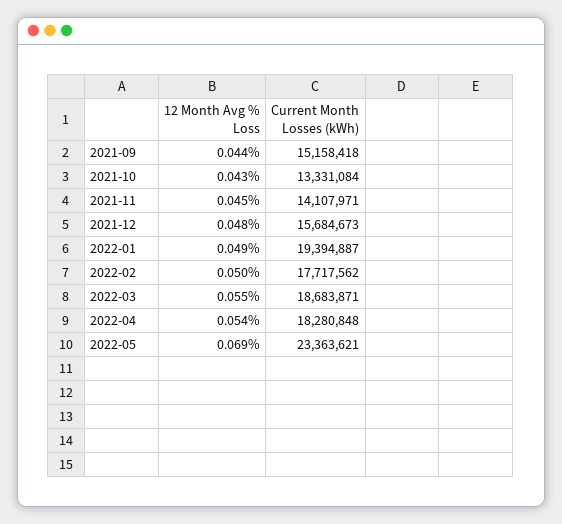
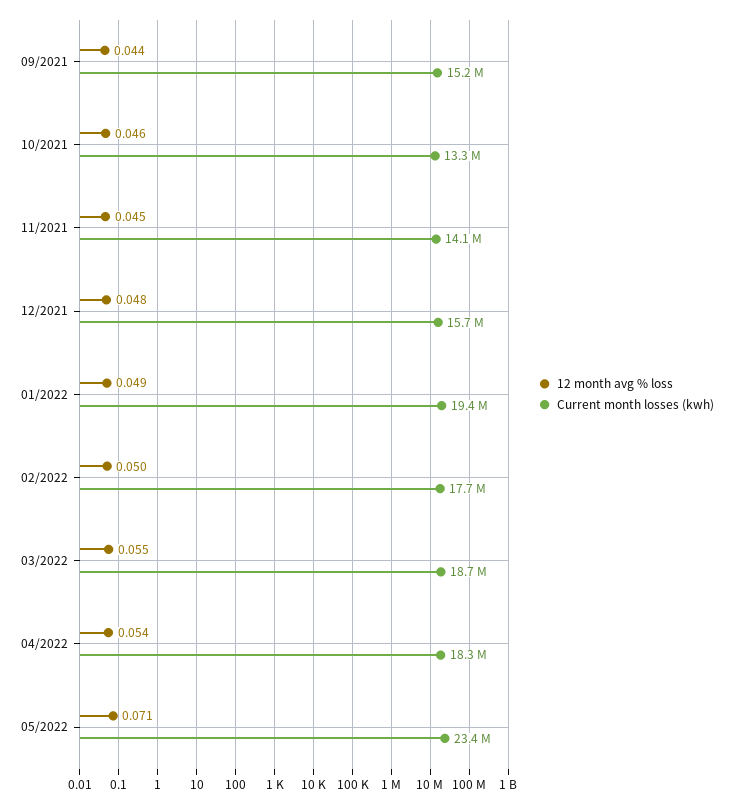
12 Month Avg % Loss, 2021-10: 0.043 -> 0.046
12 Month Avg % Loss, 2022-05: 0.069 -> 0.071

